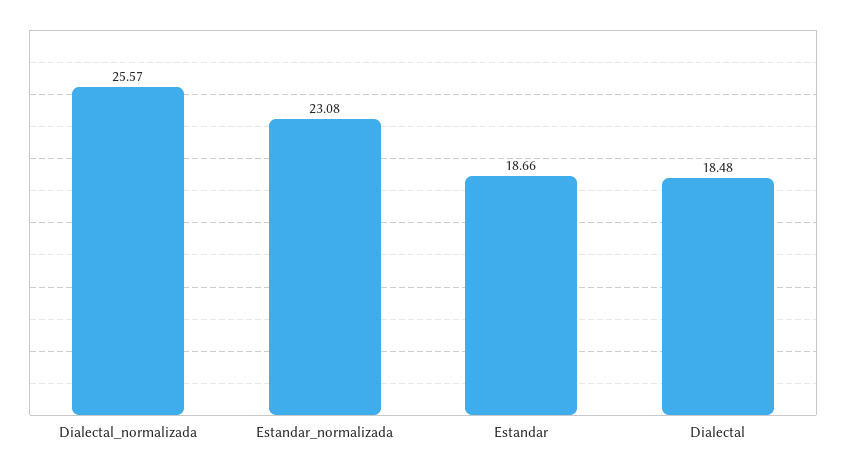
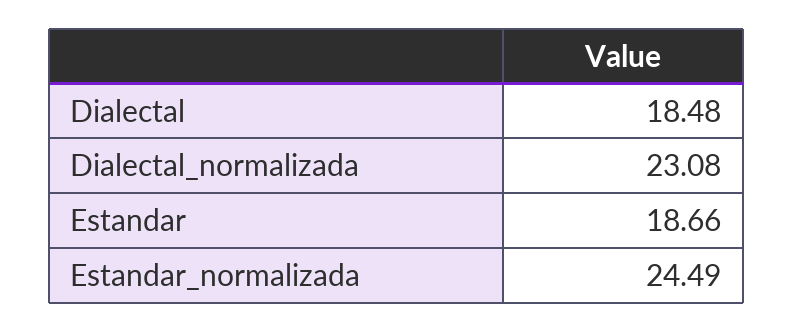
Dialectal_normalizada: 25.57 -> 23.08
Estandar_normalizada: 23.08 -> 24.49

